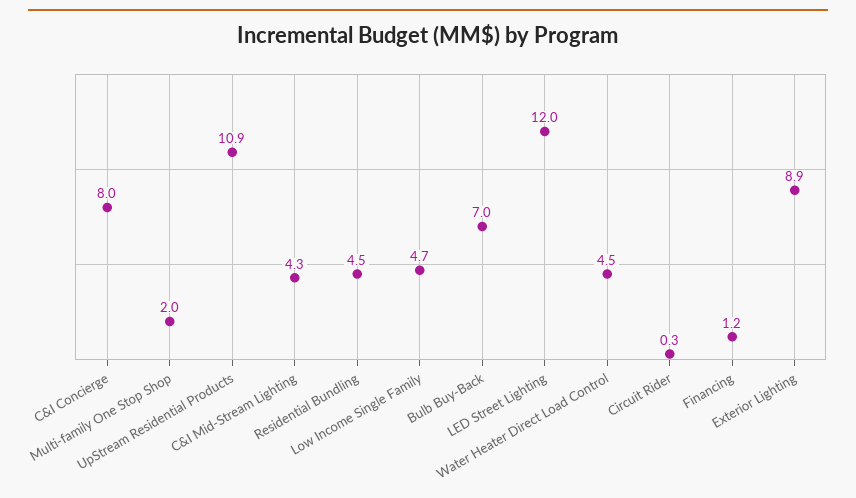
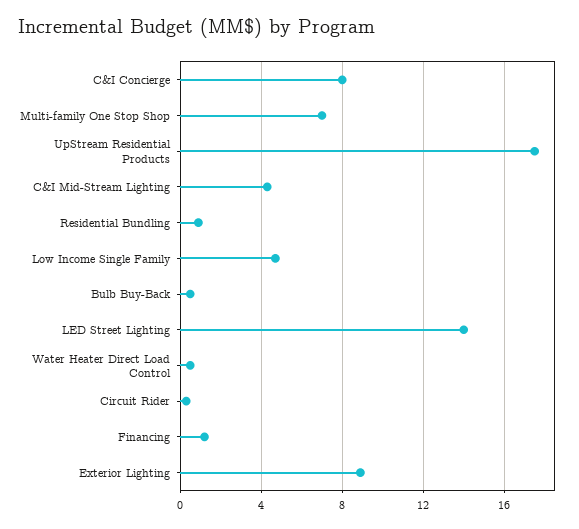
Multi-family One Stop Shop: 2 -> 7
UpStream Residential Products: 10.9 -> 17.5
Residential Bundling: 4.5 -> 1
Bulb Buy-Back: 7 -> 0.5
LED Street Lighting: 12 -> 14
Water Heater Direct Load Control: 4.5 -> 0.5

